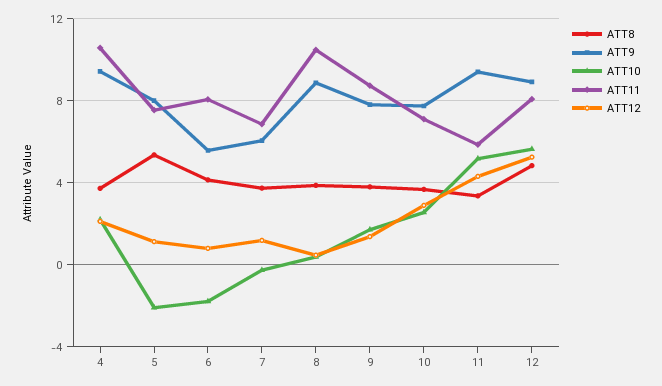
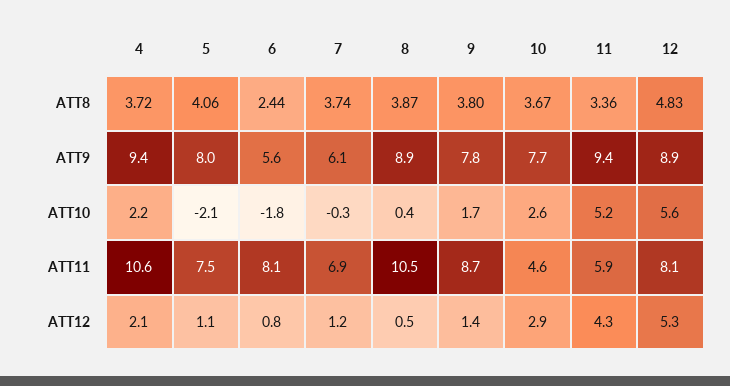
ATT8, 5: 5.5 -> 4.06
ATT8, 6: 4 -> 2.44
ATT11, 10: 7 -> 4.6

